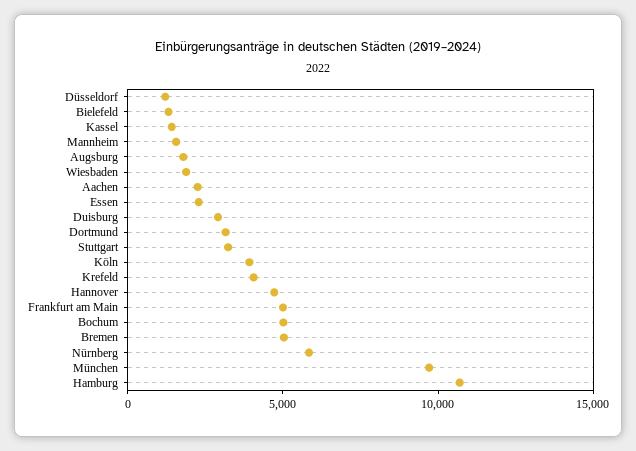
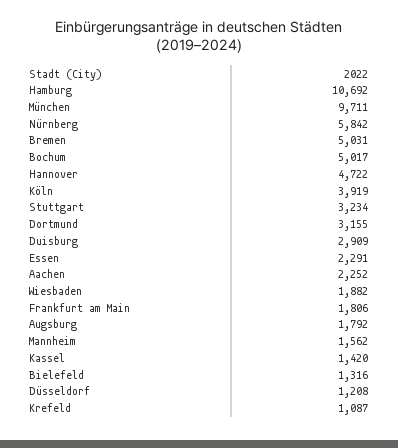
Krefeld: 4000 -> 1087
Frankfurt am Main: 5000 -> 1806

